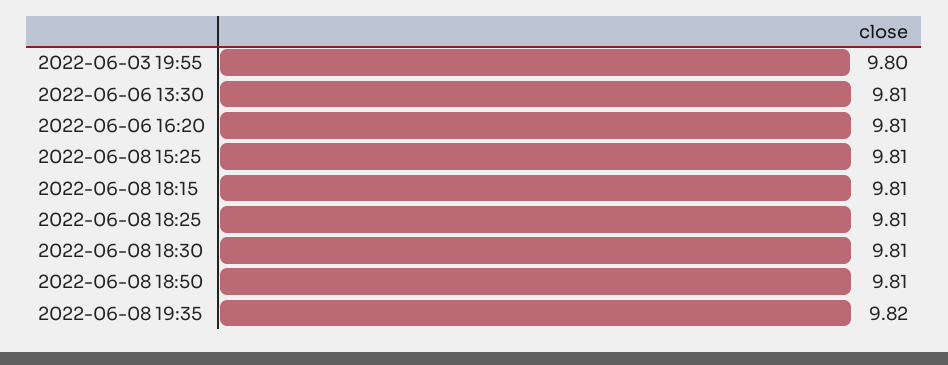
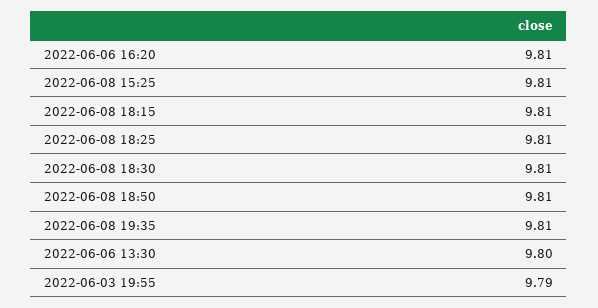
2022-06-03 19:55: 9.8 -> 9.79
2022-06-06 13:30: 9.81 -> 9.8
2022-06-08 19:35: 9.82 -> 9.81

